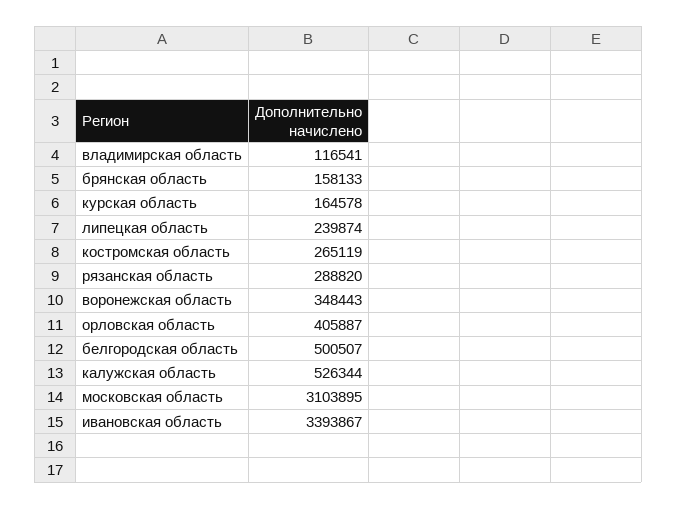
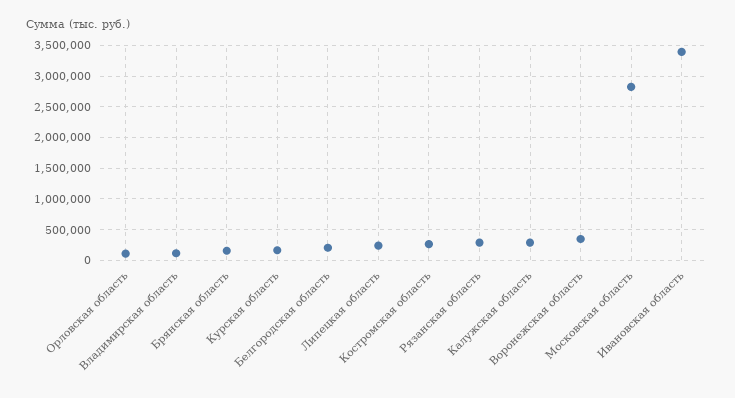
орловская область: 405887 -> 100000
белгородская область: 500507 -> 200000
калужская область: 526344 -> 300000
московская область: 3103895 -> 2800000

